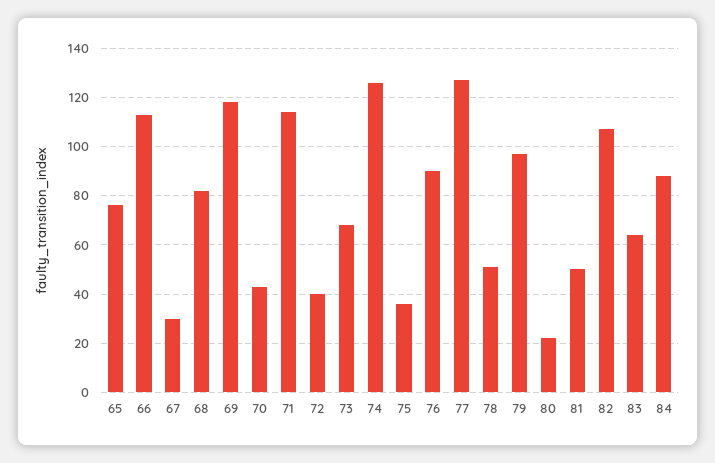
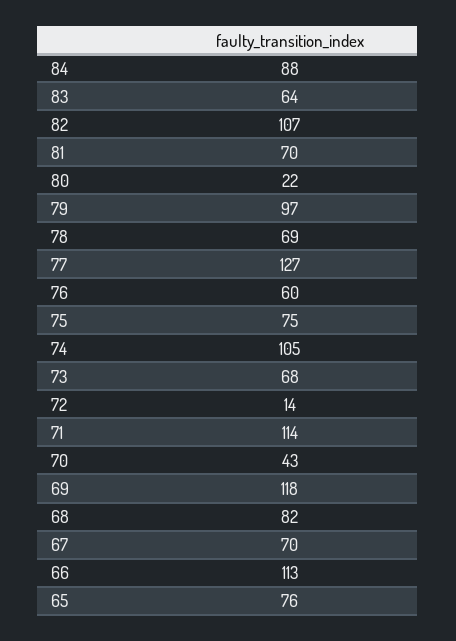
67: 30 -> 70
72: 40 -> 14
74: 125 -> 105
75: 35 -> 75
76: 90 -> 60
78: 50 -> 69
81: 50 -> 70

